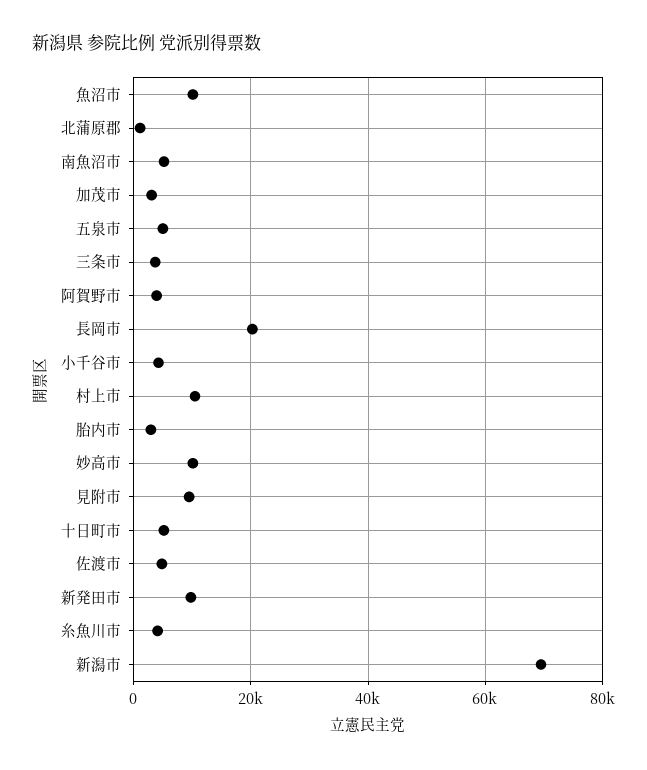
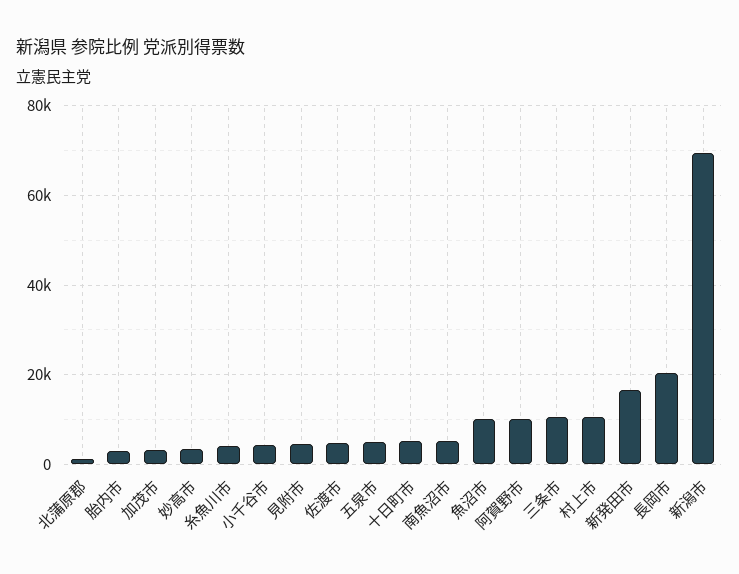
三条市: 4000 -> 10000
阿賀野市: 4000 -> 10000
妙高市: 10000 -> 4000
見附市: 10000 -> 4000
新発田市: 10000 -> 16000

